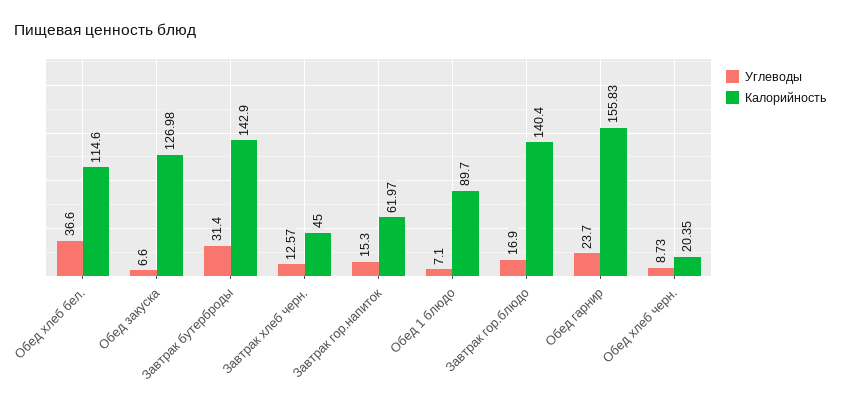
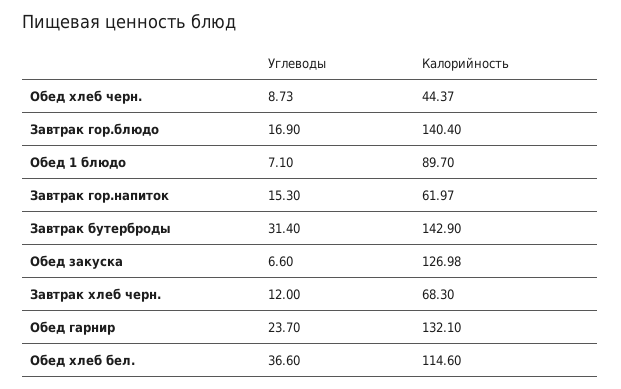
Углеводы, Завтрак хлеб черн.: 12.57 -> 12
Калорийность, Завтрак хлеб черн.: 45 -> 68.3
Калорийность, Обед гарнир: 155.83 -> 132.1
Калорийность, Обед хлеб черн.: 20.35 -> 44.37

